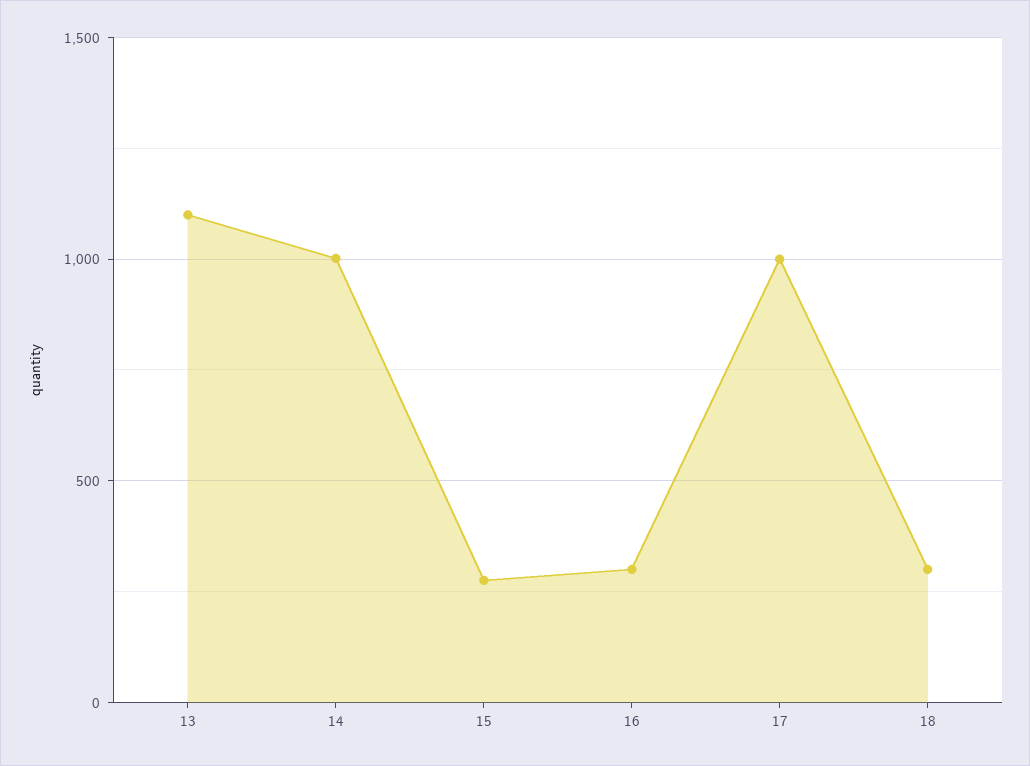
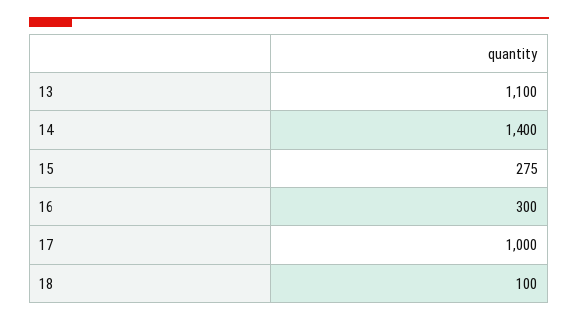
14: 1000 -> 1400
18: 300 -> 100

